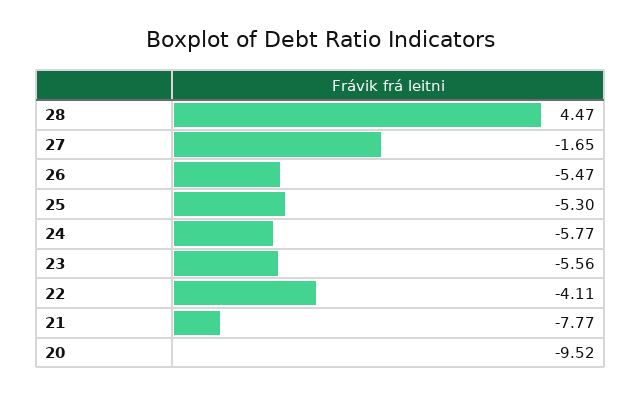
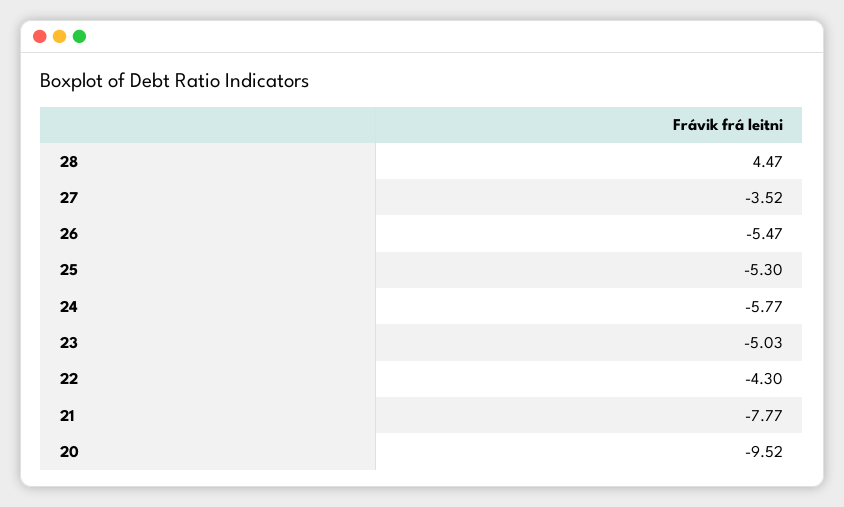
27: -1.65 -> -3.52
23: -5.56 -> -5.03
22: -4.11 -> -4.3

